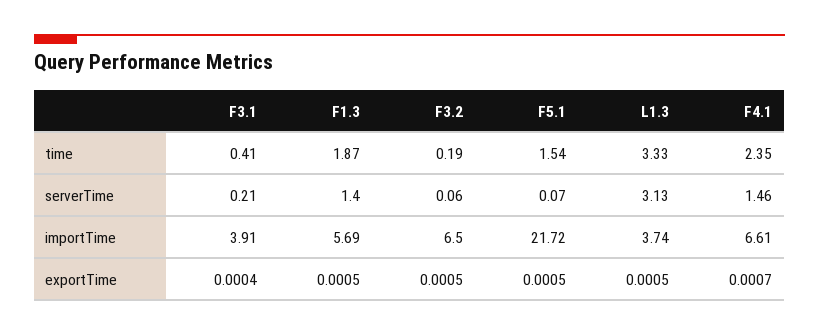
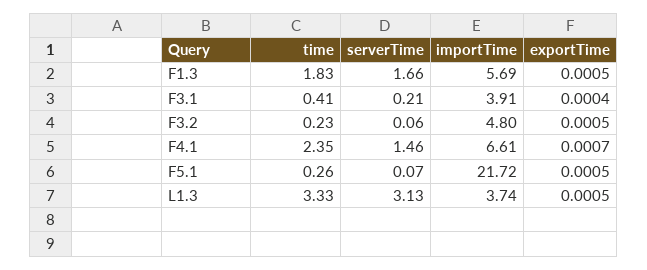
F1.3, time: 1.87 -> 1.83
F3.2, time: 0.19 -> 0.23
F5.1, time: 1.54 -> 0.26
F1.3, serverTime: 1.4 -> 1.66
F3.2, importTime: 6.5 -> 4.8

